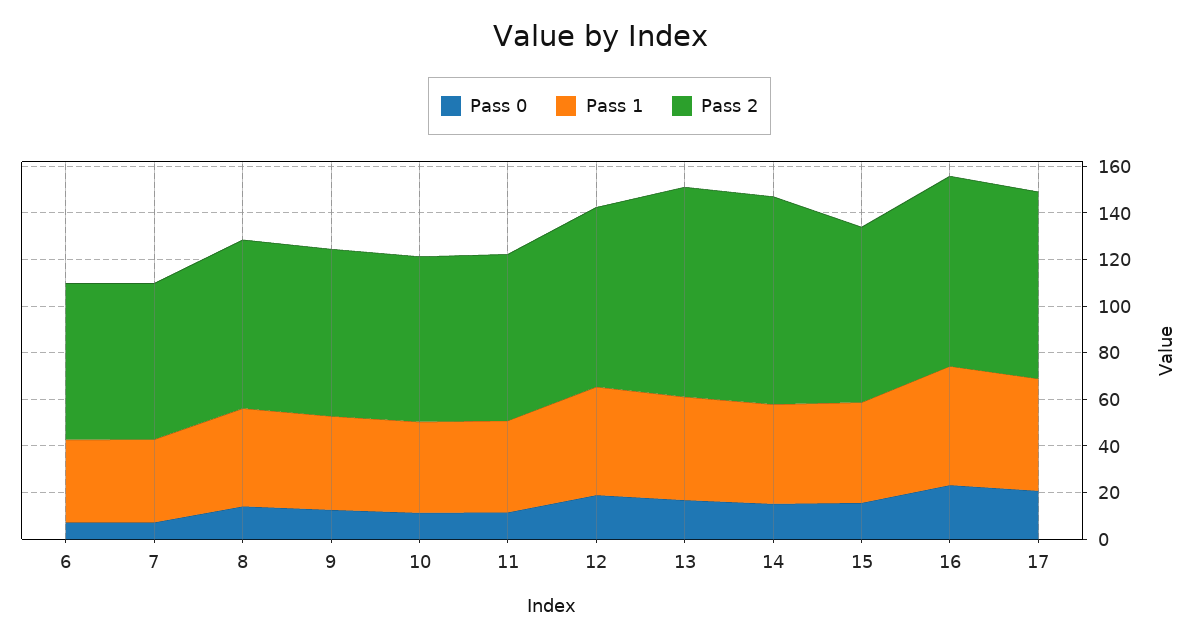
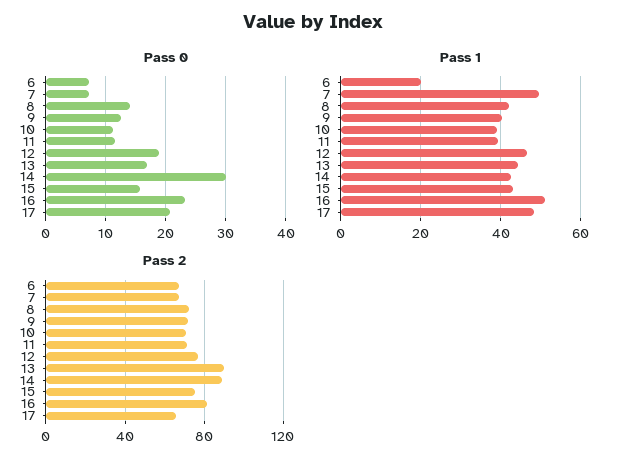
Pass 1, 6: 35 -> 20
Pass 1, 7: 35 -> 50
Pass 0, 14: 15 -> 30
Pass 2, 17: 80 -> 65

